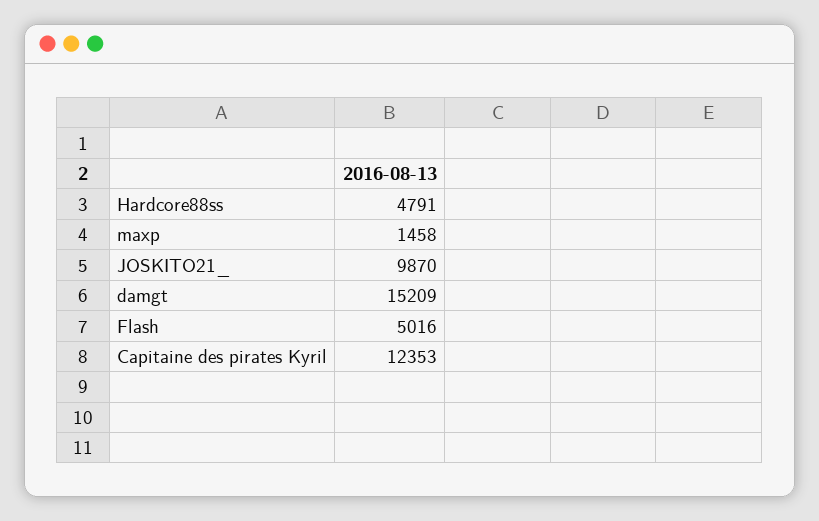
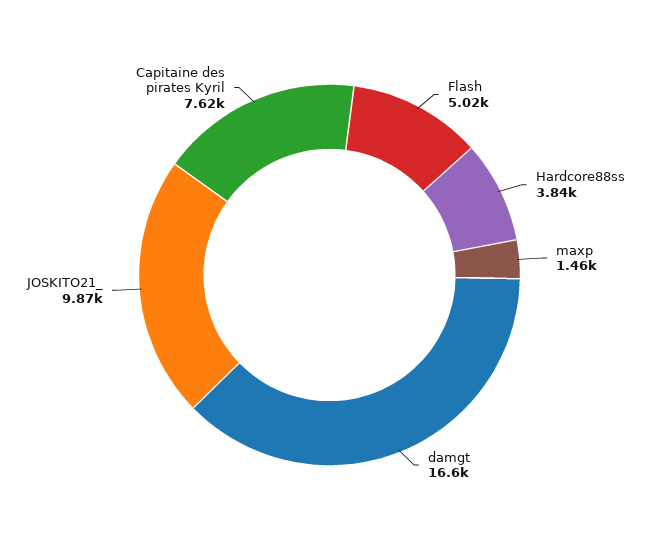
Hardcore88ss: 4791 -> 3840
damgt: 15209 -> 16600
Capitaine des pirates Kyril: 12353 -> 7620

